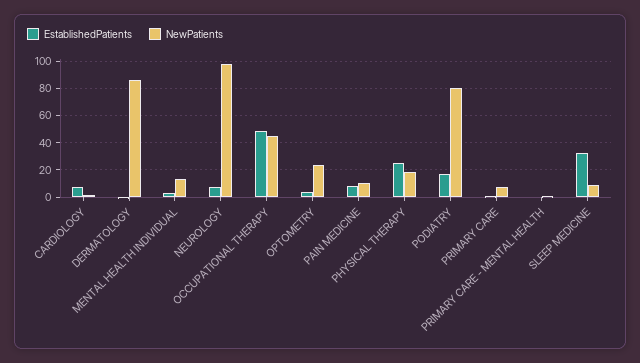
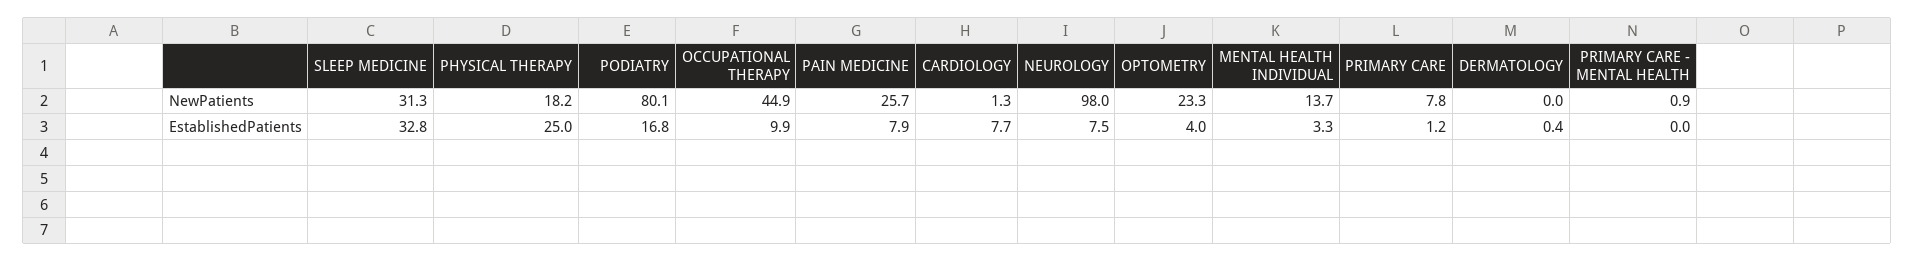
NewPatients, DERMATOLOGY: 85 -> 0
EstablishedPatients, OCCUPATIONAL THERAPY: 50 -> 9.9
NewPatients, PAIN MEDICINE: 10 -> 25.7
NewPatients, SLEEP MEDICINE: 10 -> 31.3

